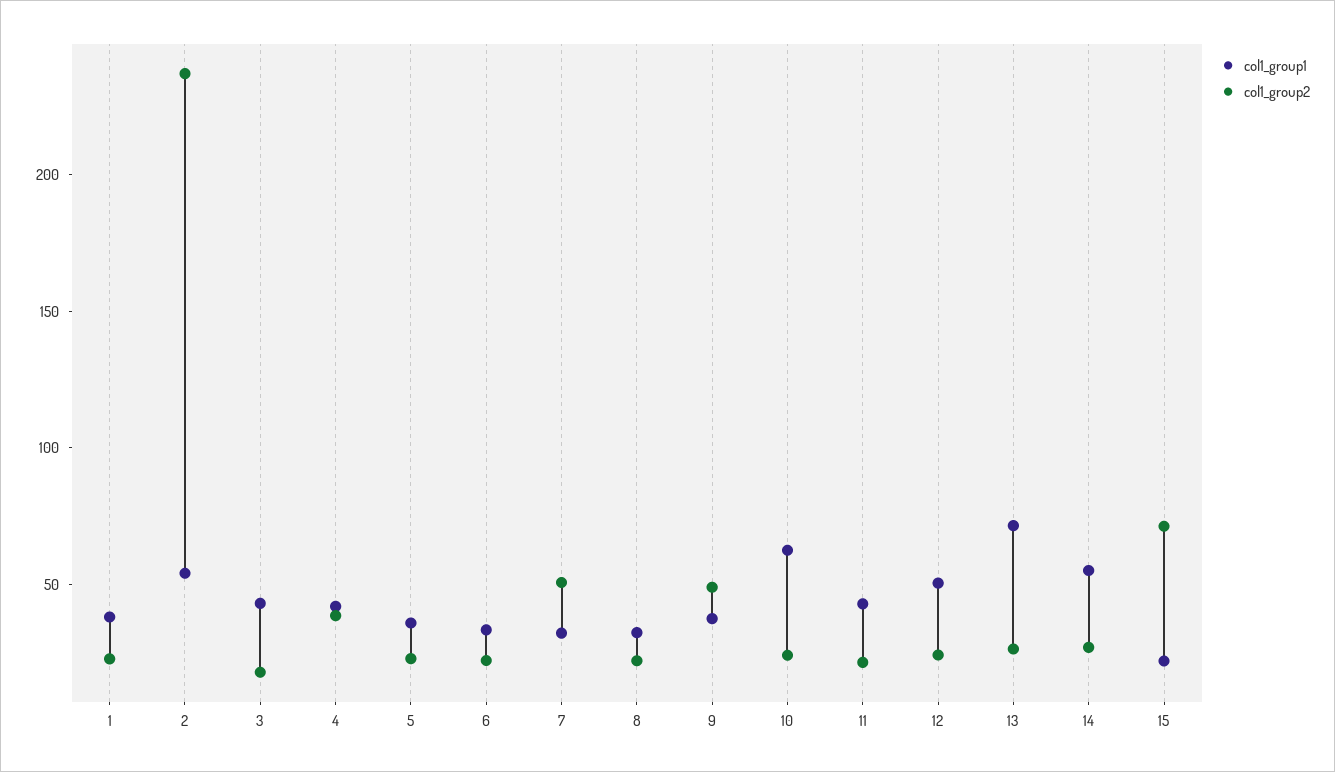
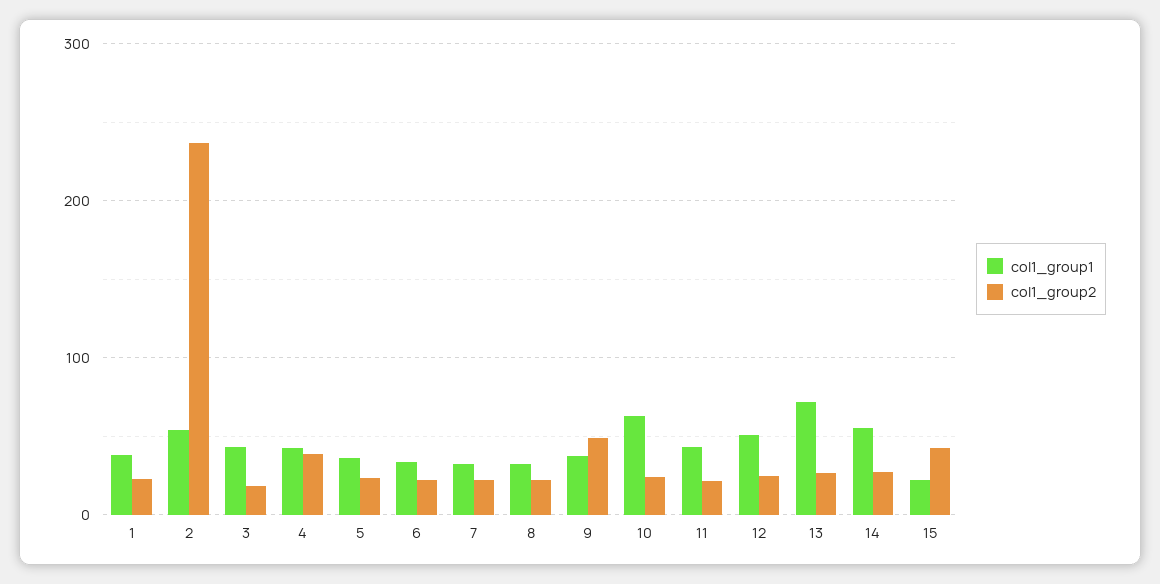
col1_group2, 7: 50 -> 20
col1_group2, 15: 70 -> 40

